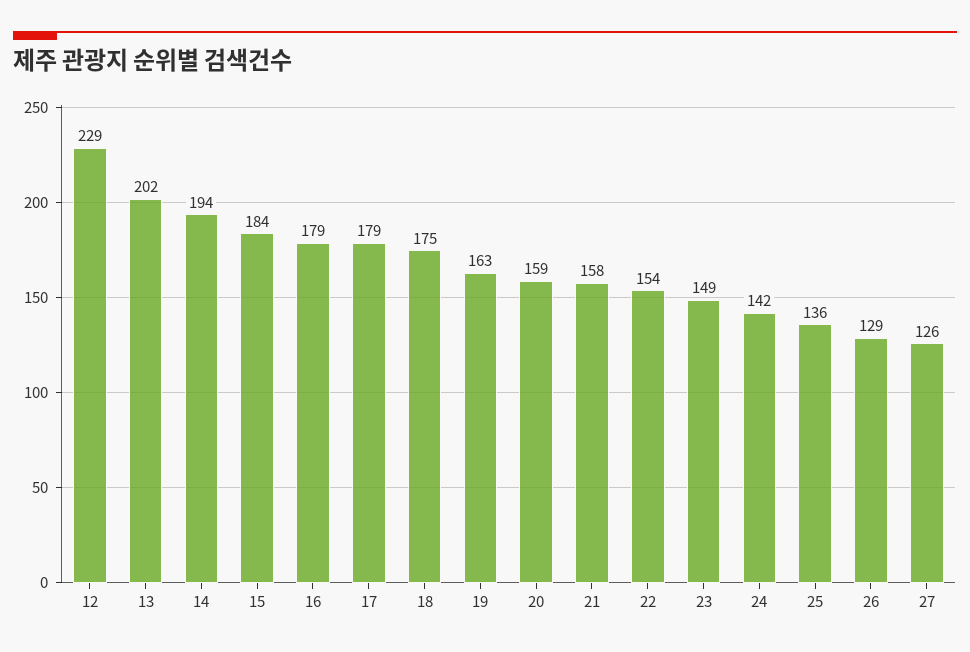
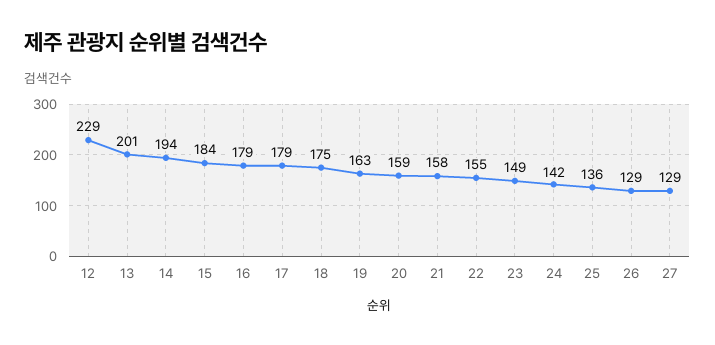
13: 202 -> 201
22: 154 -> 155
27: 126 -> 129

